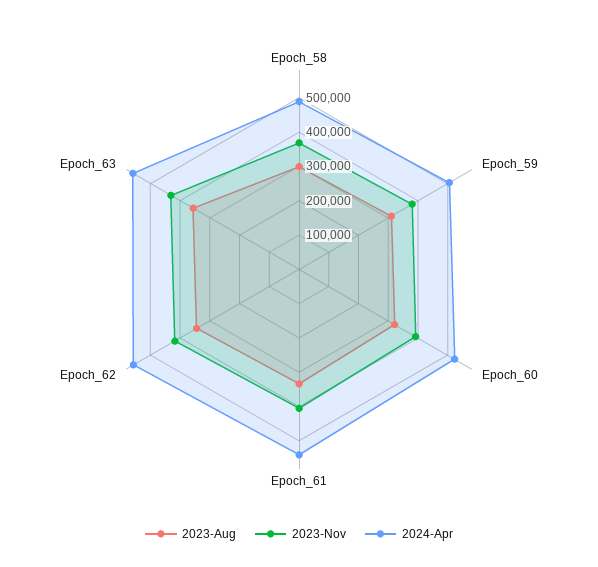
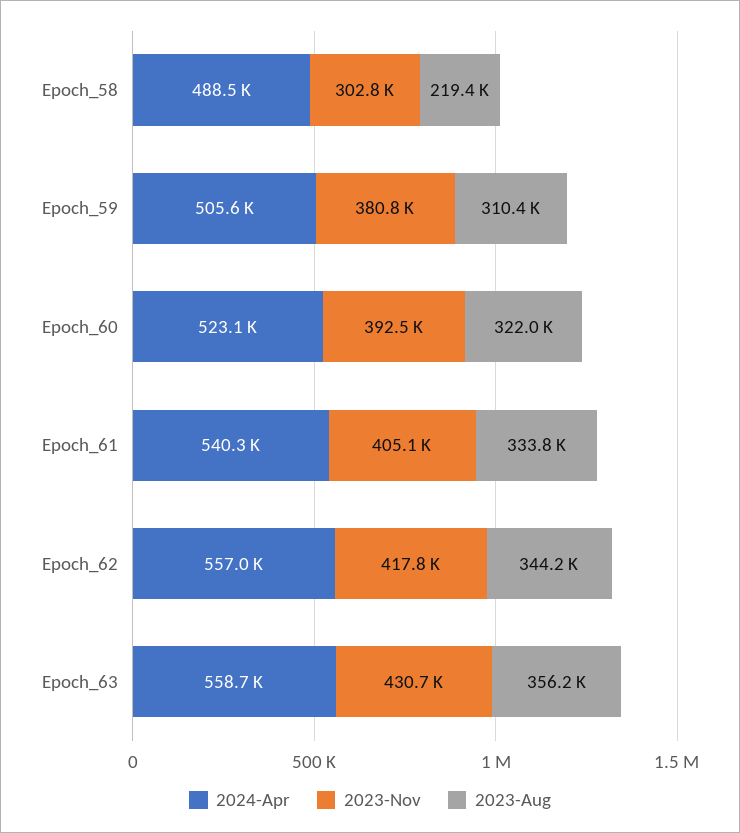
2023-Aug, Epoch_58: 300000 -> 219400
2023-Nov, Epoch_58: 375000 -> 302800

